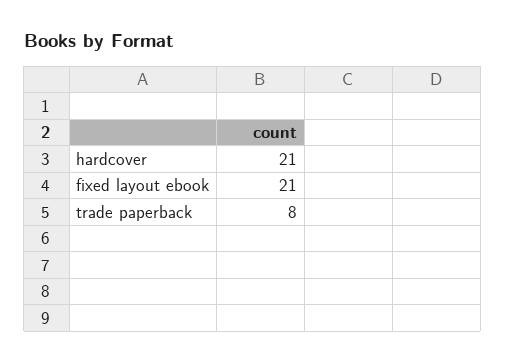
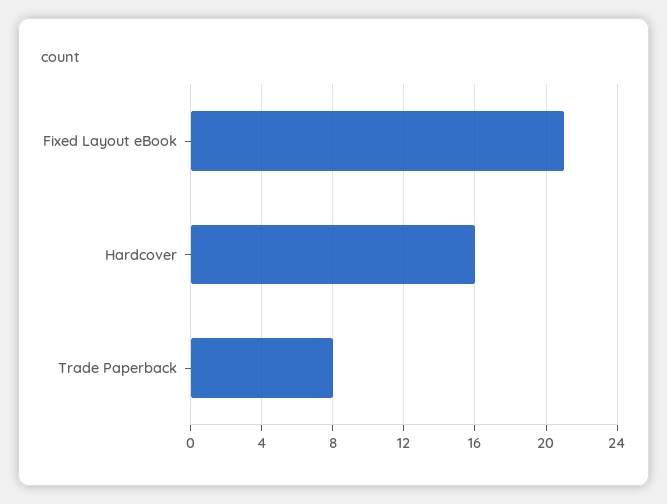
hardcover: 21 -> 16

